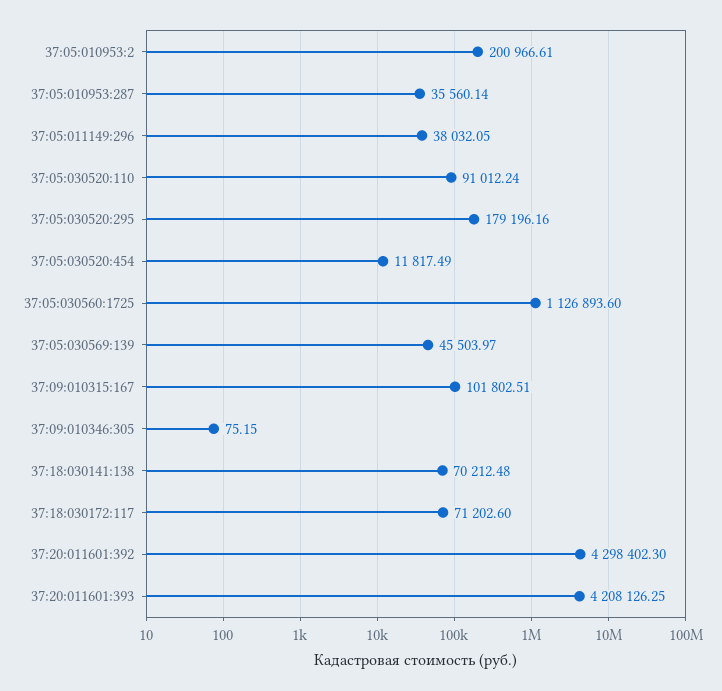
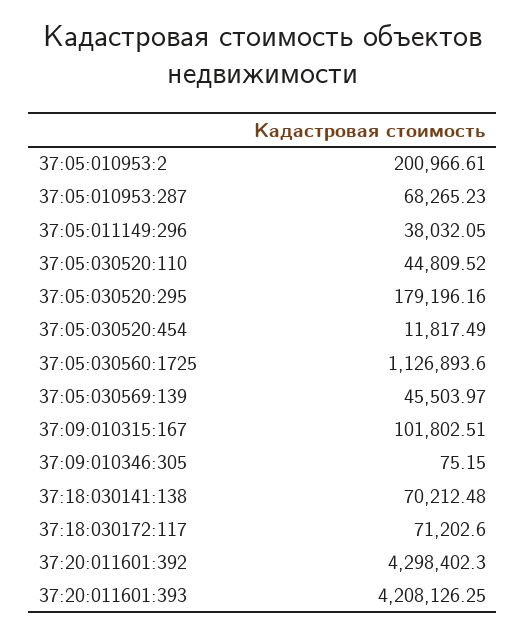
37:05:010953:287: 35560.14 -> 68265.23
37:05:030520:110: 91012.24 -> 44809.52

